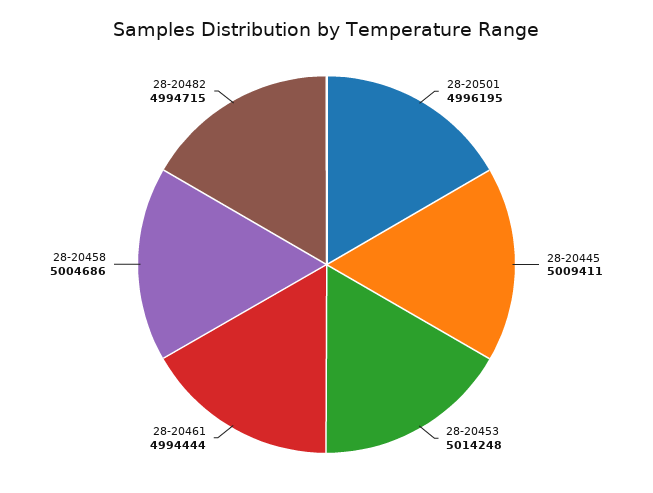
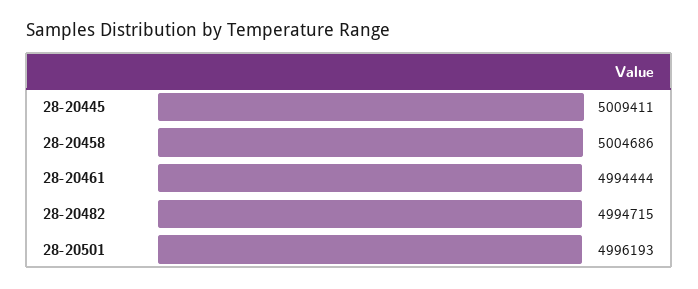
28-20501: 4996195 -> 4996193
28-20453: 5014248 -> none

